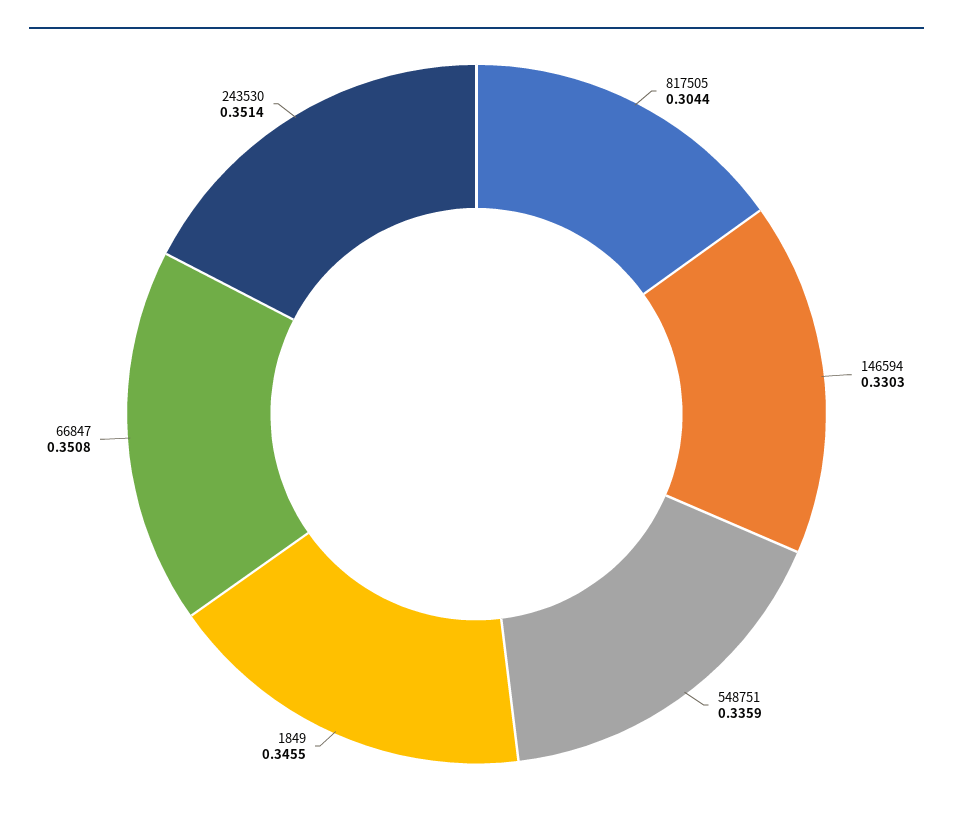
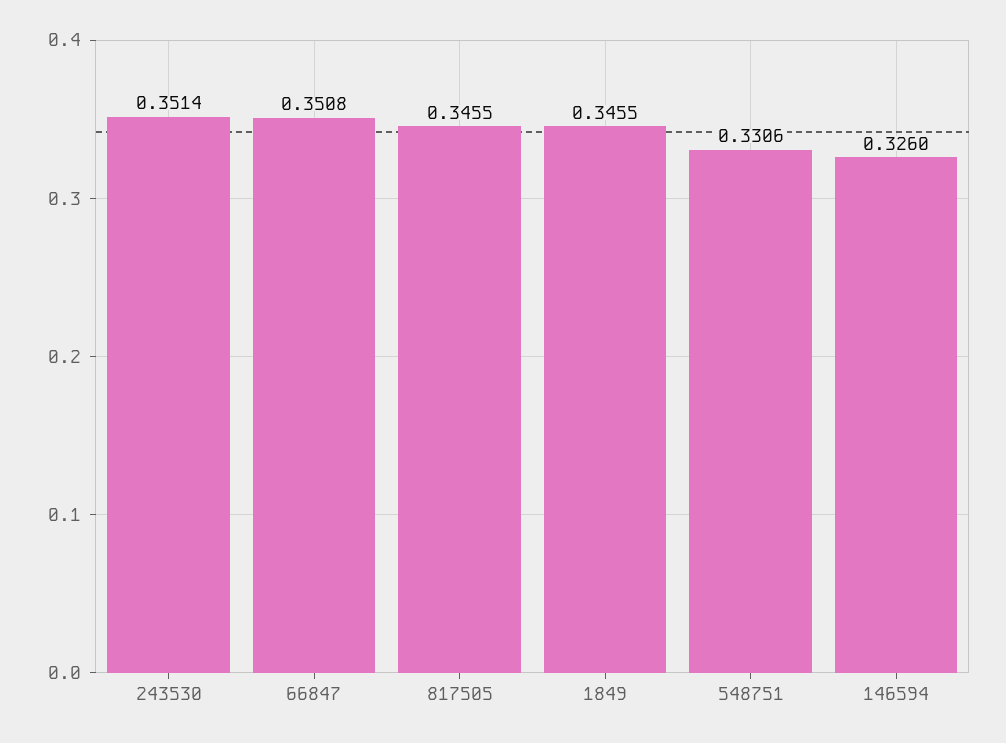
817505: 0.3044 -> 0.3455
146594: 0.3303 -> 0.326
548751: 0.3359 -> 0.3306

